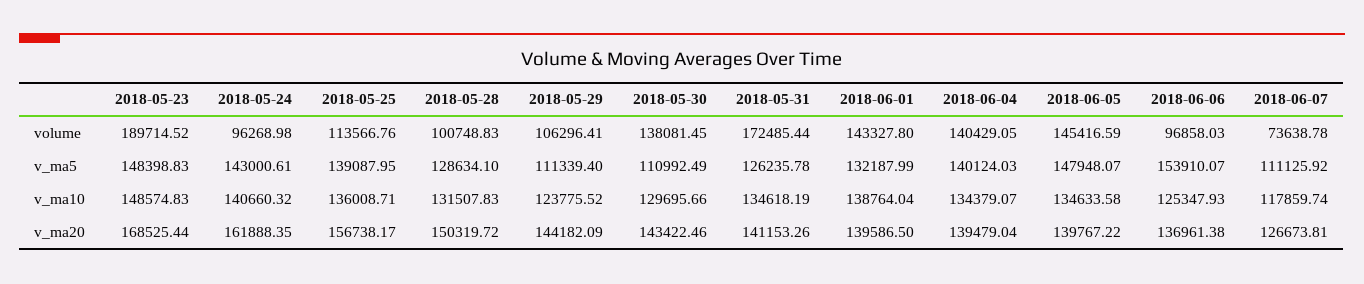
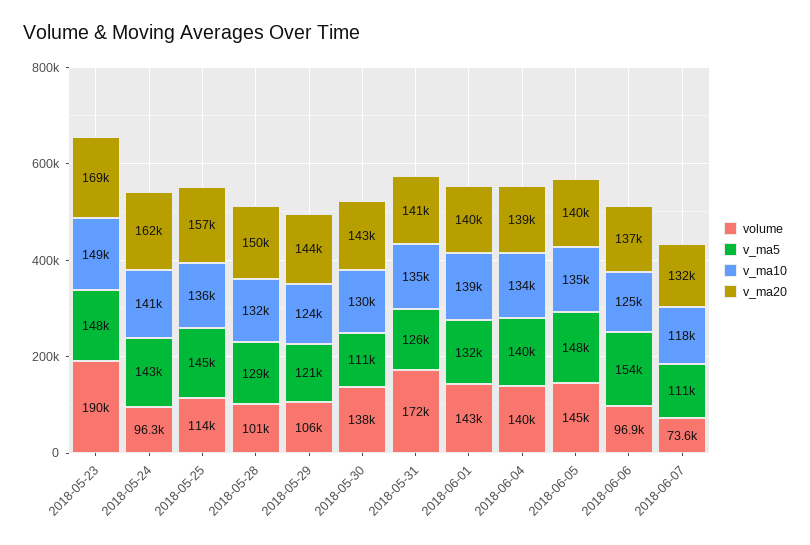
v_ma5, 2018-05-25: 139087.95 -> 145000
v_ma5, 2018-05-29: 111339.4 -> 121000
v_ma20, 2018-06-07: 126673.81 -> 132000

